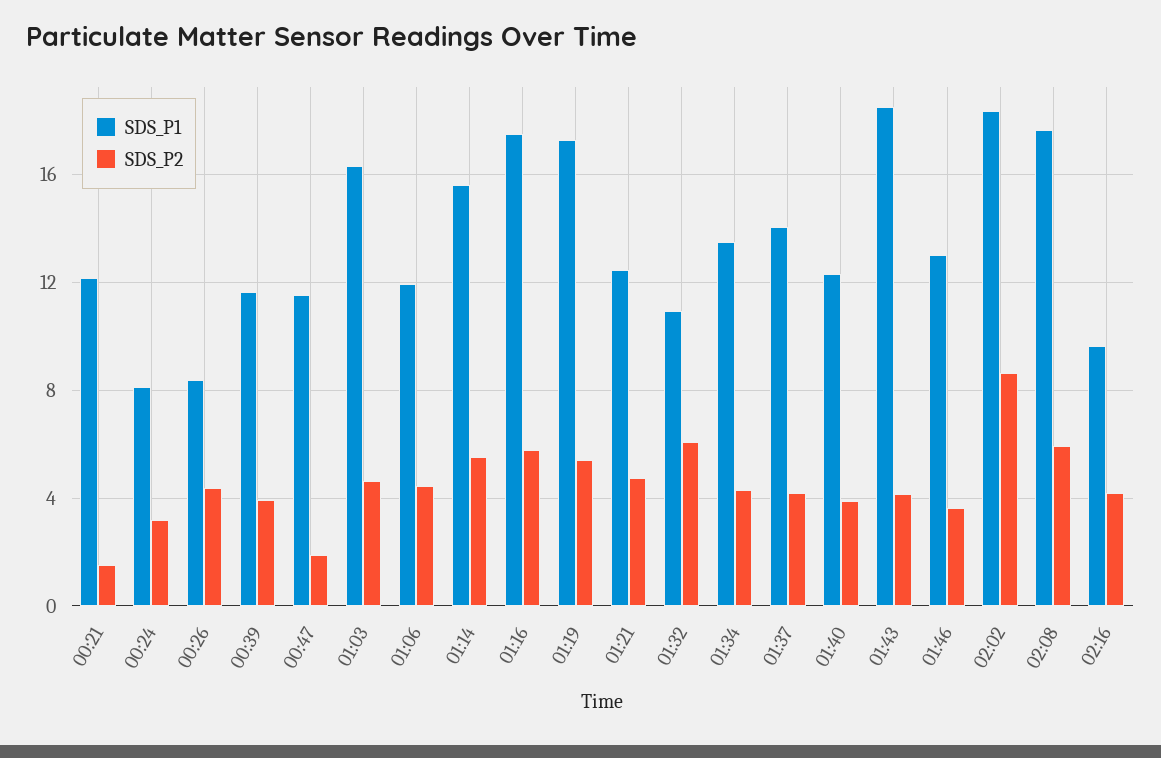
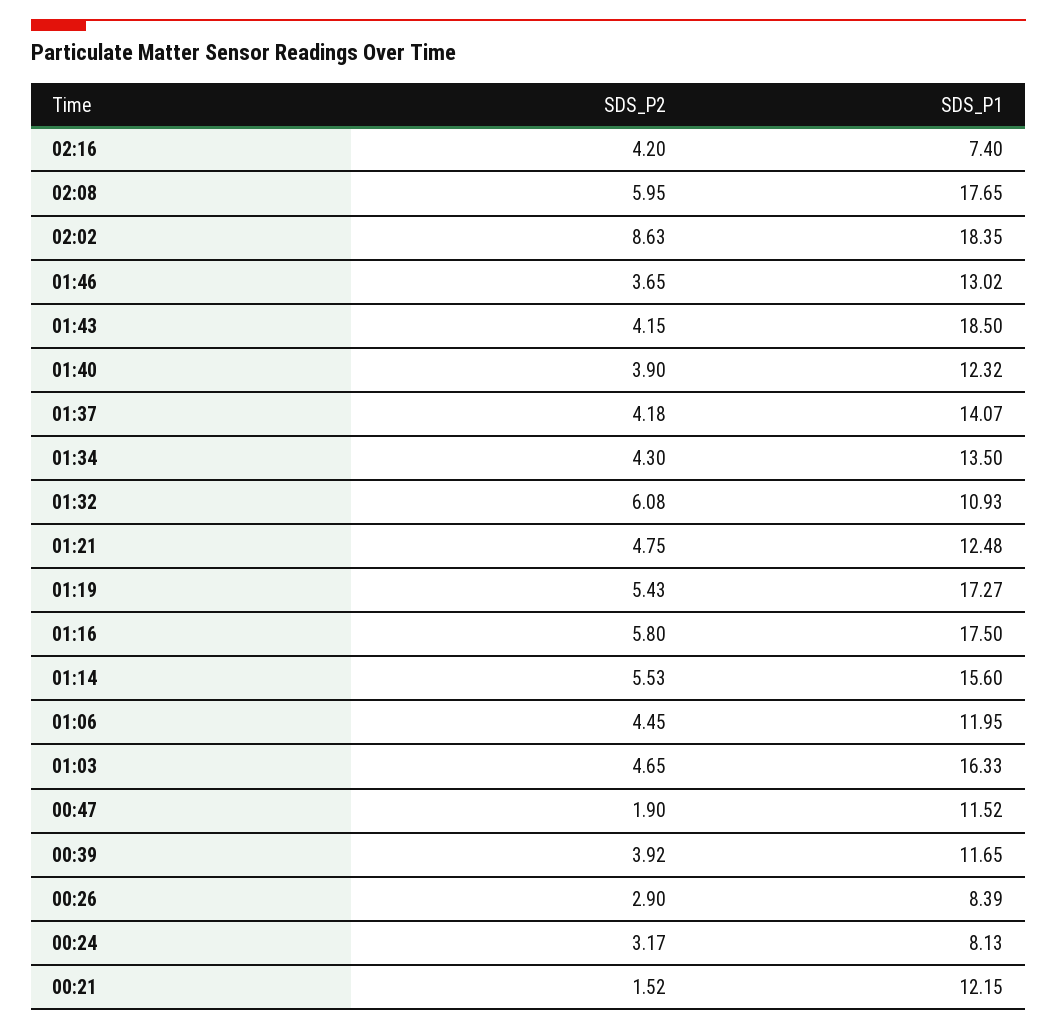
SDS_P2, 00:26: 4.5 -> 2.9
SDS_P1, 02:16: 9.5 -> 7.4

